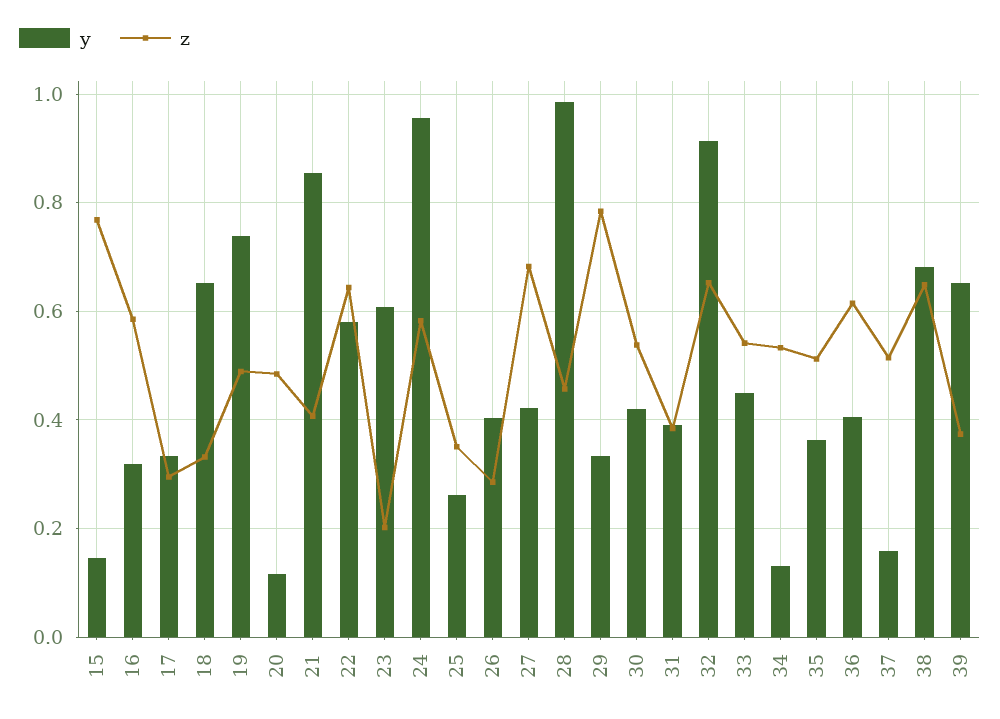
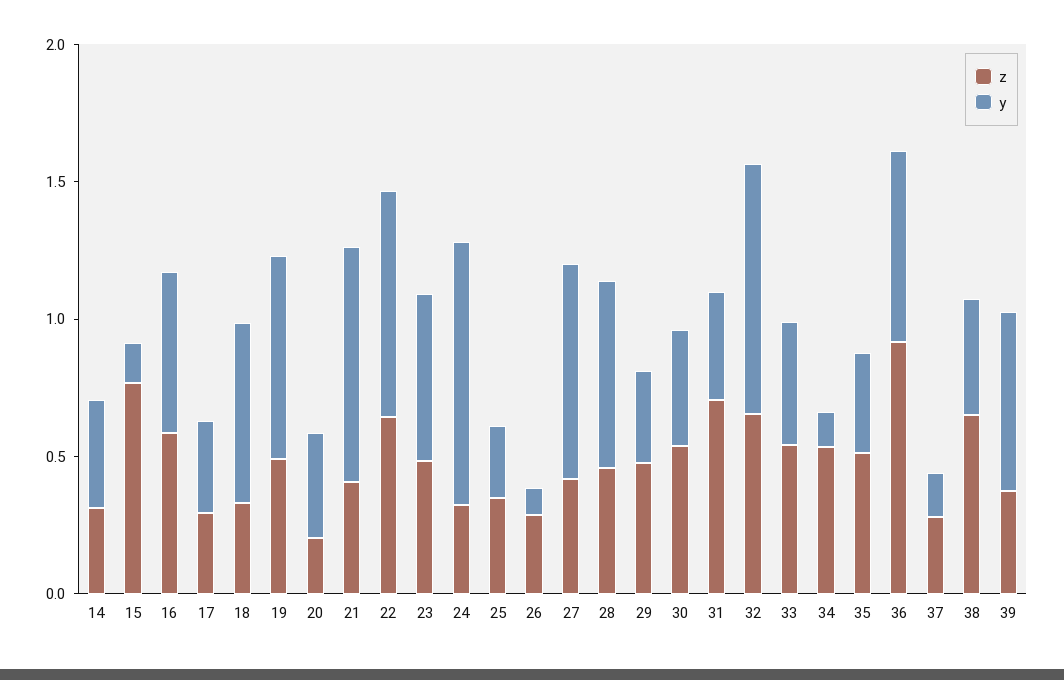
y, 16: 0.32 -> 0.6
y, 20: 0.12 -> 0.4
z, 20: 0.48 -> 0.2
y, 22: 0.58 -> 0.8
z, 23: 0.2 -> 0.5
z, 24: 0.58 -> 0.3
y, 26: 0.4 -> 0.1
y, 27: 0.42 -> 0.8
z, 27: 0.68 -> 0.4
y, 28: 0.98 -> 0.7
z, 29: 0.78 -> 0.5
z, 31: 0.38 -> 0.7
y, 36: 0.4 -> 0.7
z, 36: 0.62 -> 0.9
z, 37: 0.52 -> 0.3
y, 38: 0.68 -> 0.4
z, 14: none -> 0.3
y, 14: none -> 0.4

